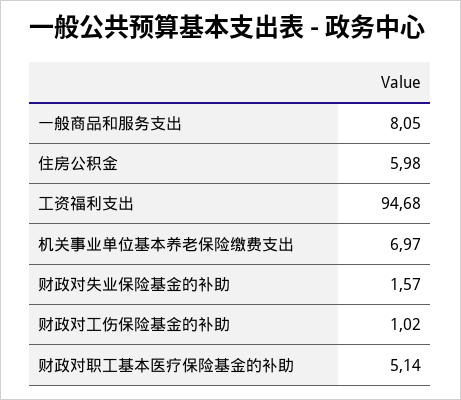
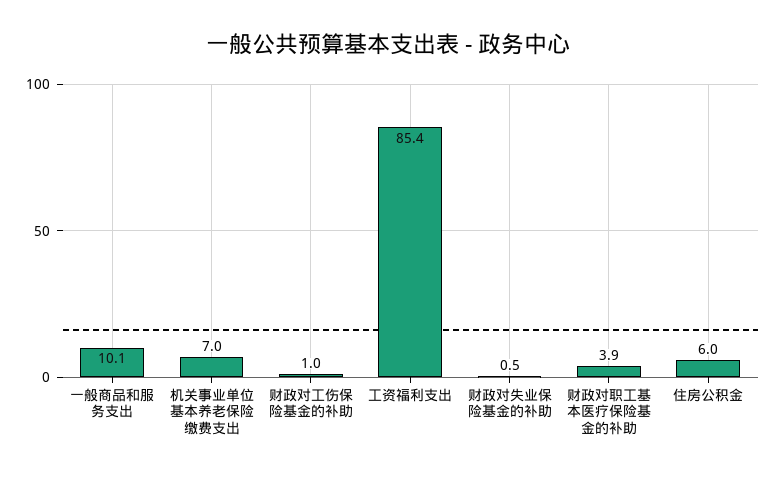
一般商品和服务支出: 8.05 -> 10.1
工资福利支出: 94.68 -> 85.4
财政对失业保险基金的补助: 1.57 -> 0.5
财政对职工基本医疗保险基金的补助: 5.14 -> 3.9

